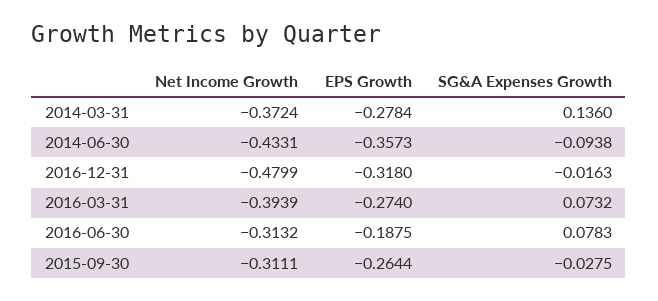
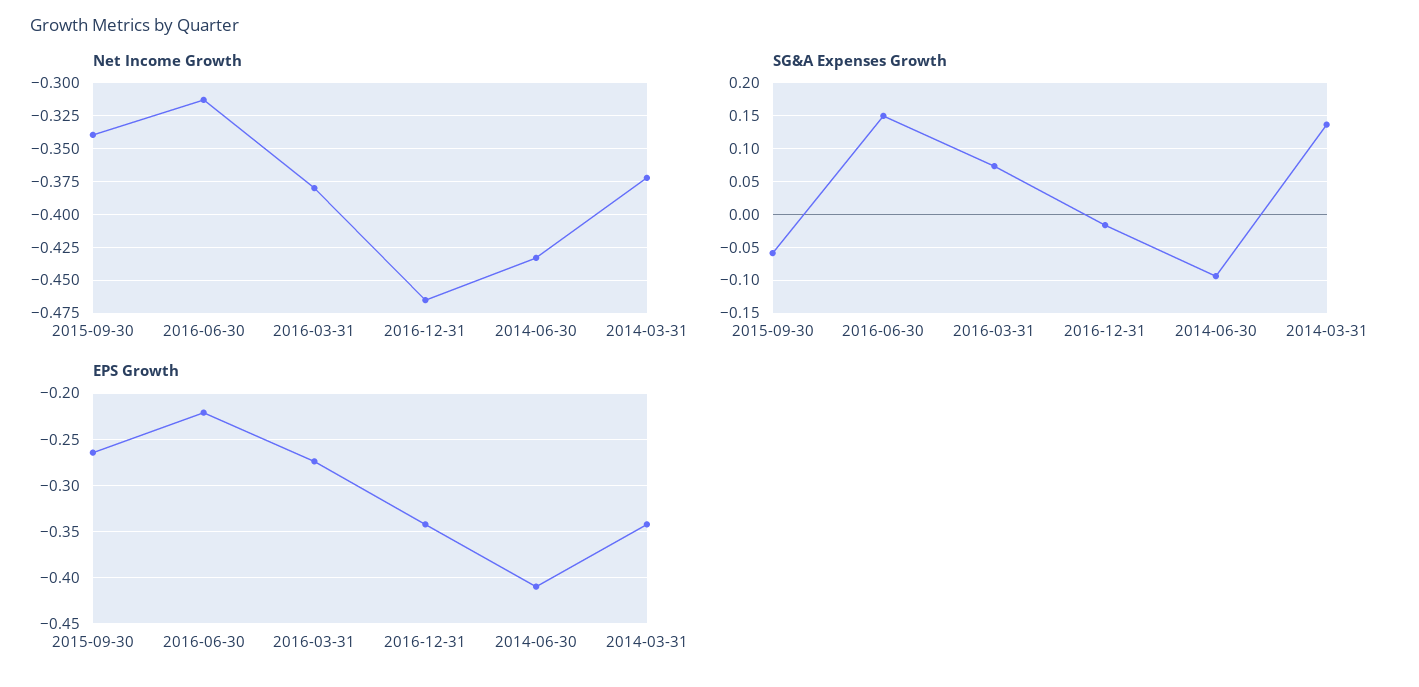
EPS Growth, 2014-03-31: -0.2784 -> -0.34
EPS Growth, 2014-06-30: -0.3573 -> -0.41
Net Income Growth, 2016-12-31: -0.4799 -> -0.465
EPS Growth, 2016-12-31: -0.318 -> -0.34
Net Income Growth, 2016-03-31: -0.3939 -> -0.38
EPS Growth, 2016-06-30: -0.1875 -> -0.22
SG&A Expenses Growth, 2016-06-30: 0.0783 -> 0.15
Net Income Growth, 2015-09-30: -0.3111 -> -0.34
SG&A Expenses Growth, 2015-09-30: -0.0275 -> -0.06

